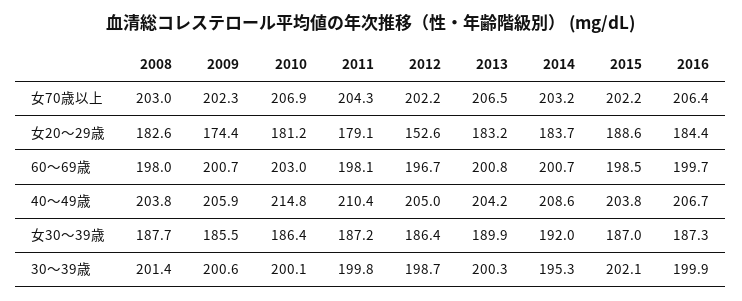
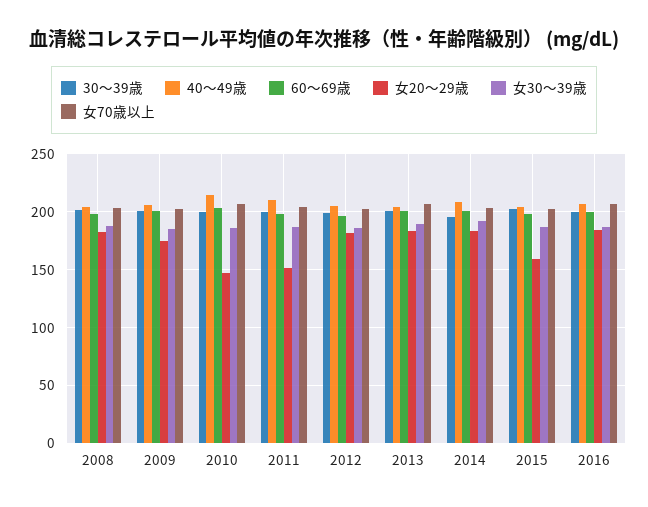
女20～29歳, 2010: 181.2 -> 150
女20～29歳, 2011: 179.1 -> 150
女20～29歳, 2012: 152.6 -> 180
女20～29歳, 2015: 188.6 -> 160

